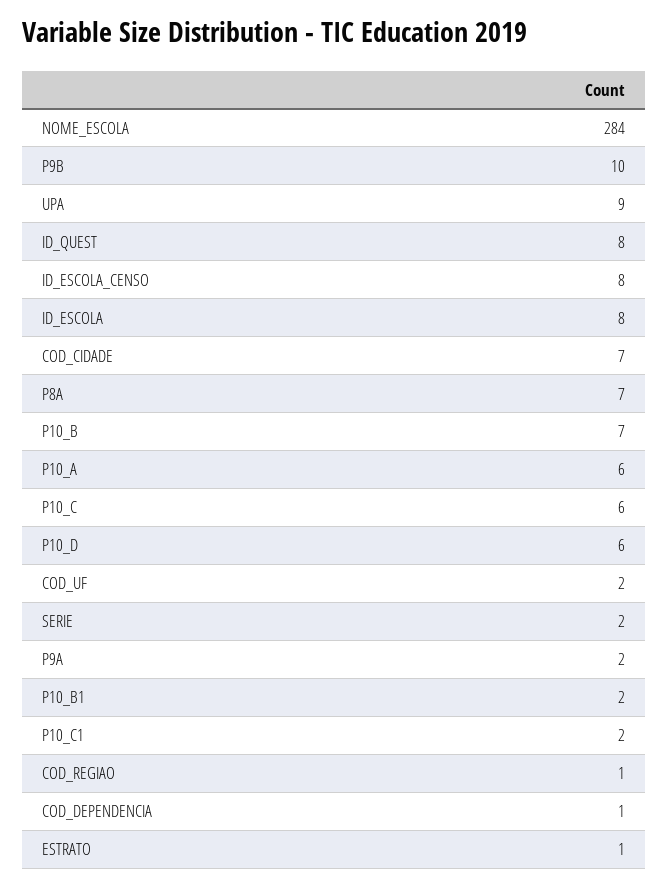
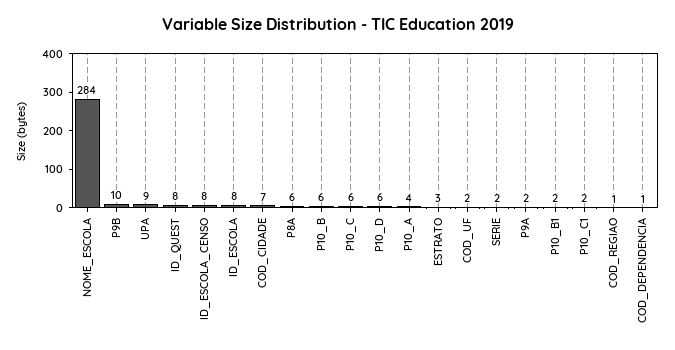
P8A: 7 -> 6
P10_B: 7 -> 6
P10_A: 6 -> 4
ESTRATO: 1 -> 3

